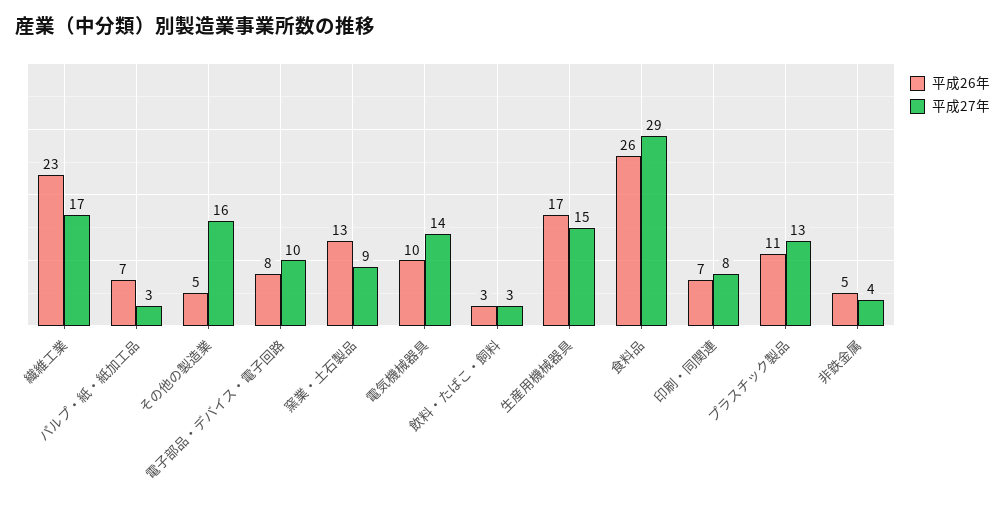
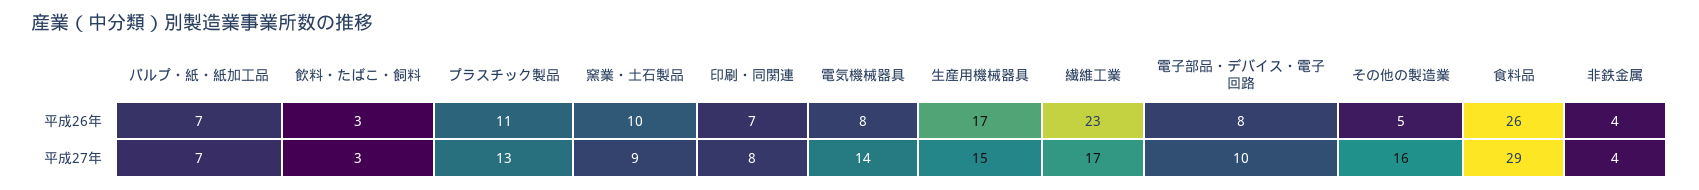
平成27年, パルプ・紙・紙加工品: 3 -> 7
平成26年, 窯業・土石製品: 13 -> 10
平成26年, 電気機械器具: 10 -> 8
平成26年, 非鉄金属: 5 -> 4

